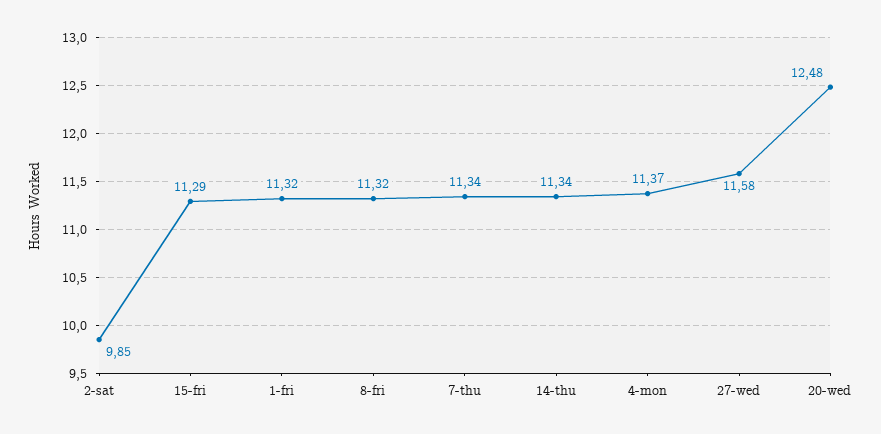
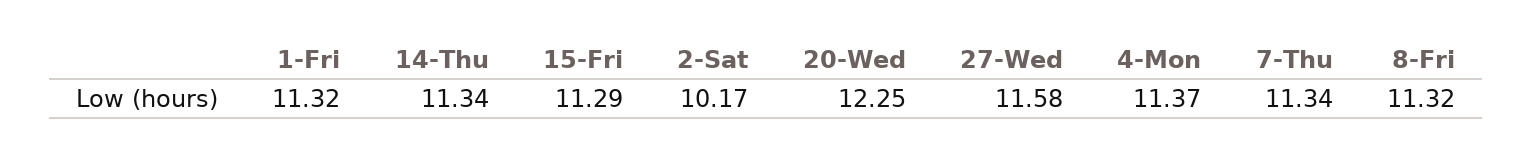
2-sat: 9.85 -> 10.17
20-wed: 12.48 -> 12.25

